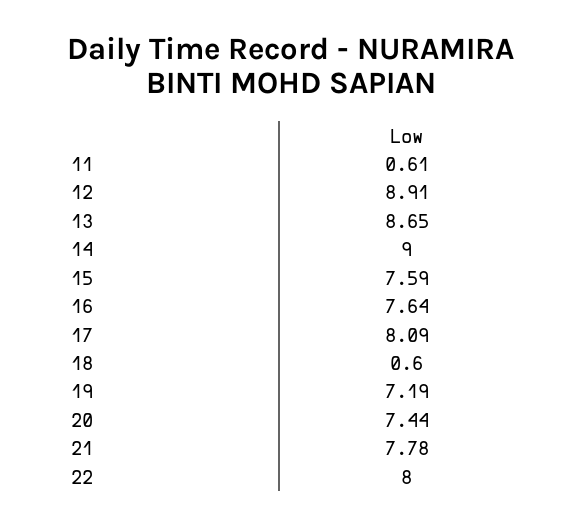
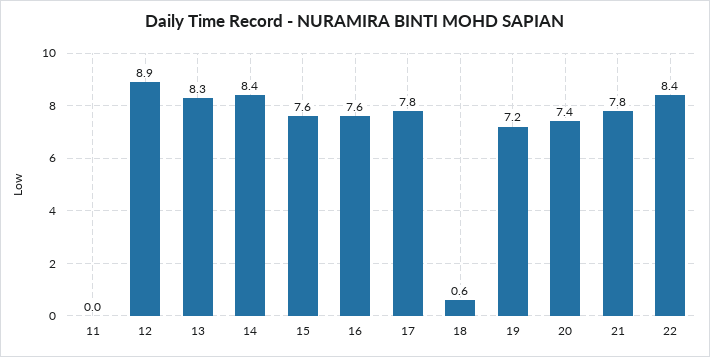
11: 0.61 -> 0
13: 8.65 -> 8.3
14: 9 -> 8.4
17: 8.09 -> 7.8
22: 8 -> 8.4

